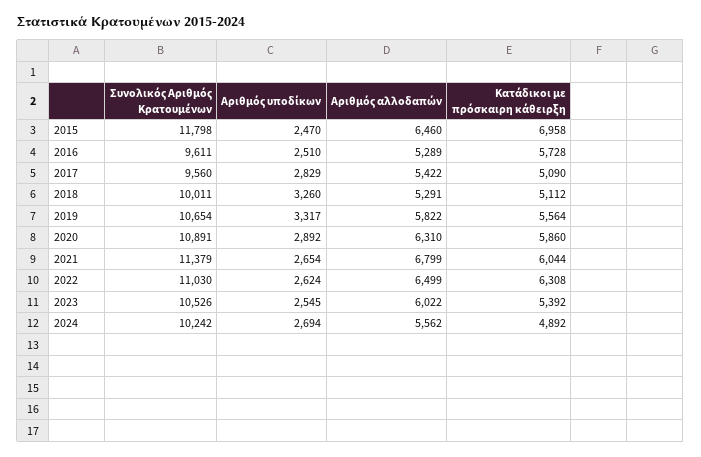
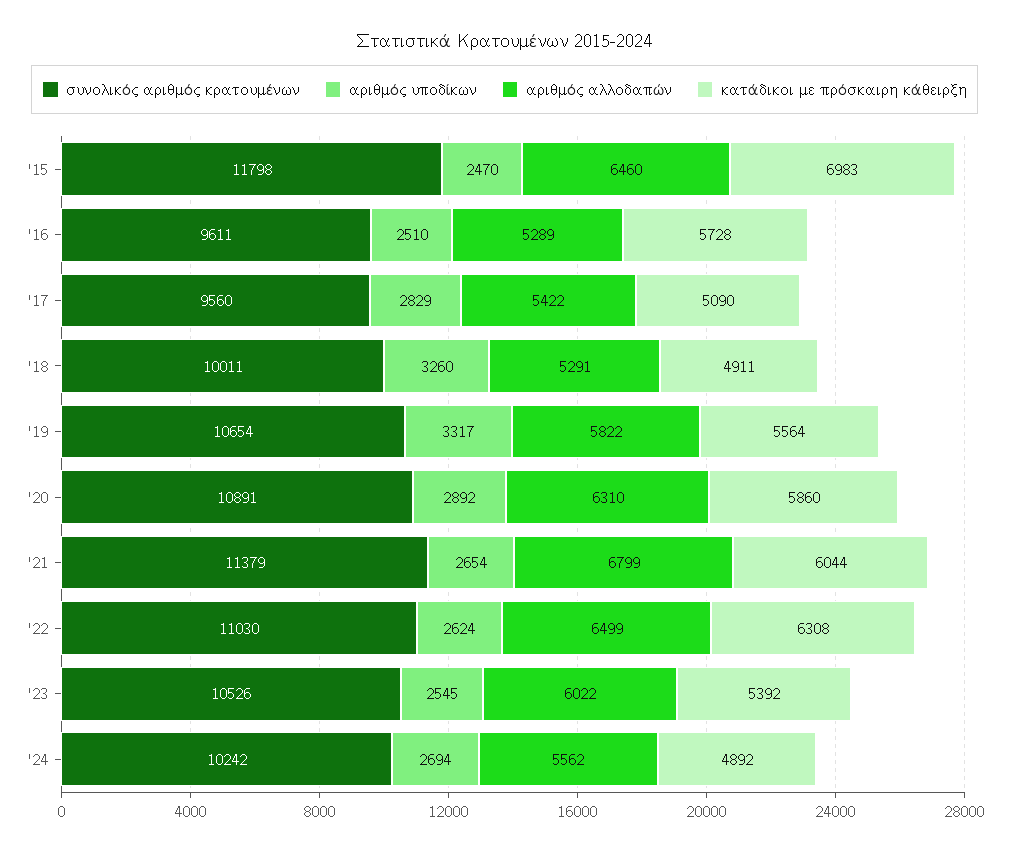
Κατάδικοι με πρόσκαιρη κάθειρξη, 2015: 6958 -> 6983
Κατάδικοι με πρόσκαιρη κάθειρξη, 2018: 5112 -> 4911

